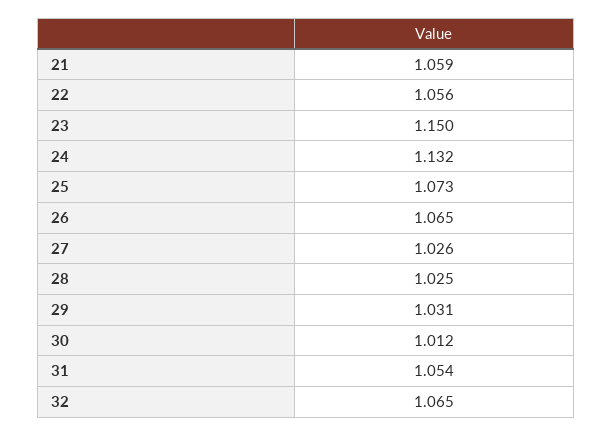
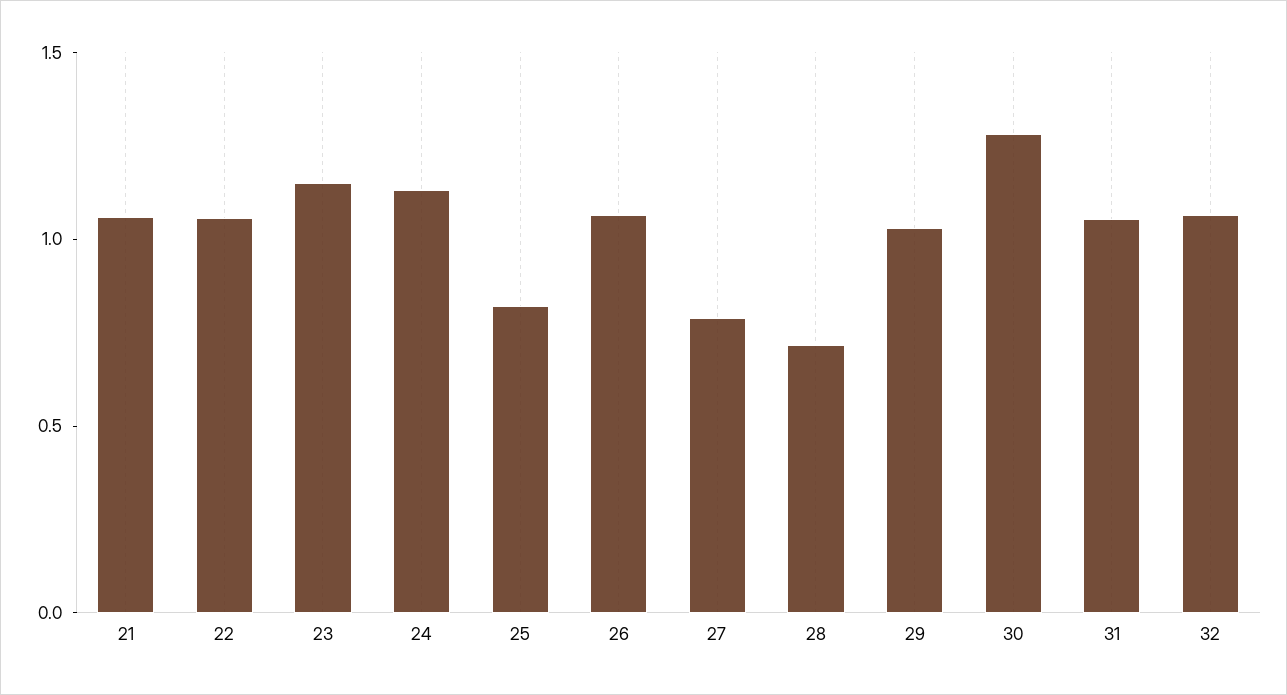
25: 1.073 -> 0.8
27: 1.026 -> 0.8
28: 1.025 -> 0.7
30: 1.012 -> 1.3

